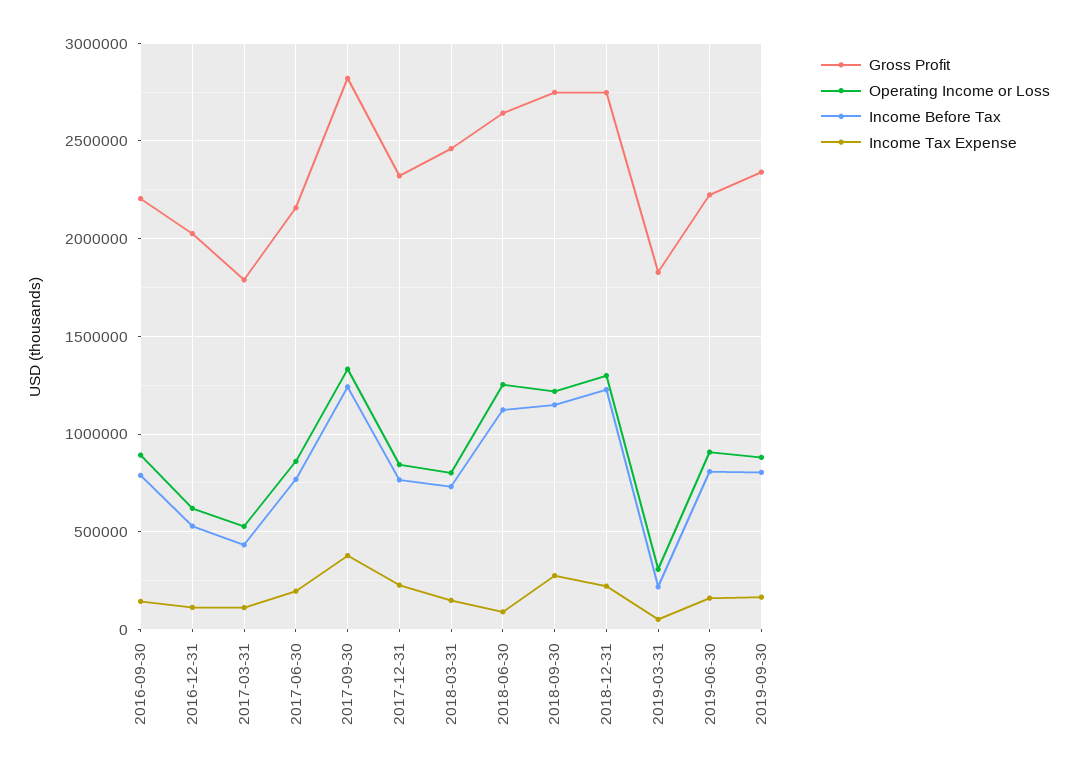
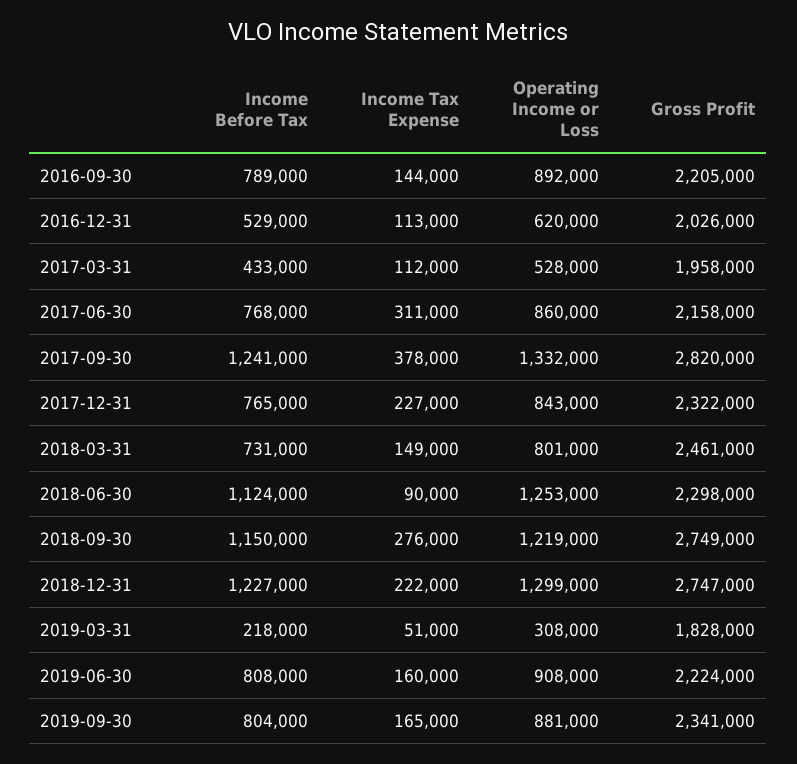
Gross Profit, 2017-03-31: 1800000 -> 1958000
Income Tax Expense, 2017-06-30: 200000 -> 311000
Gross Profit, 2018-06-30: 2650000 -> 2298000

